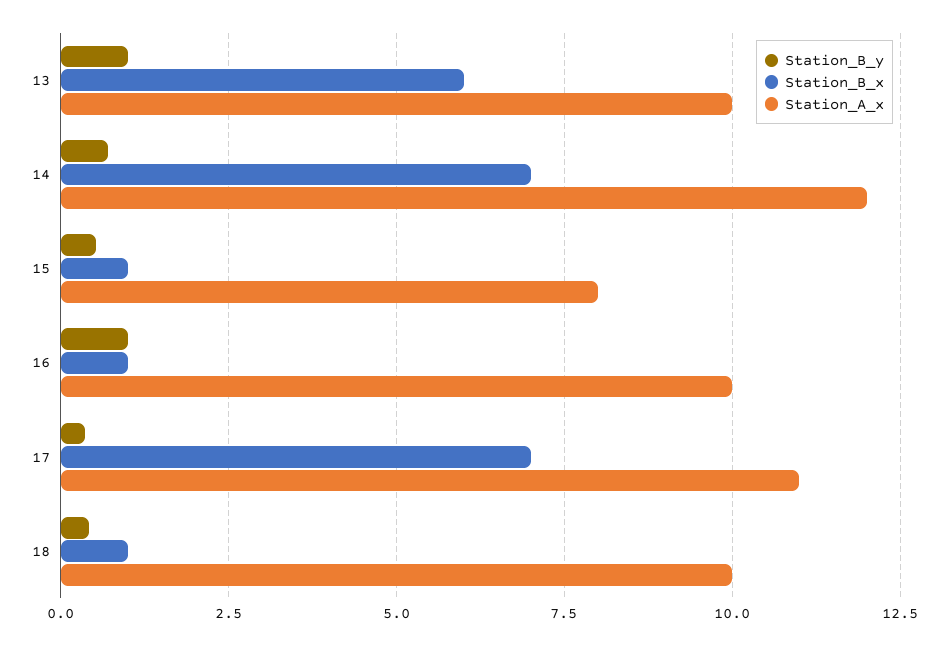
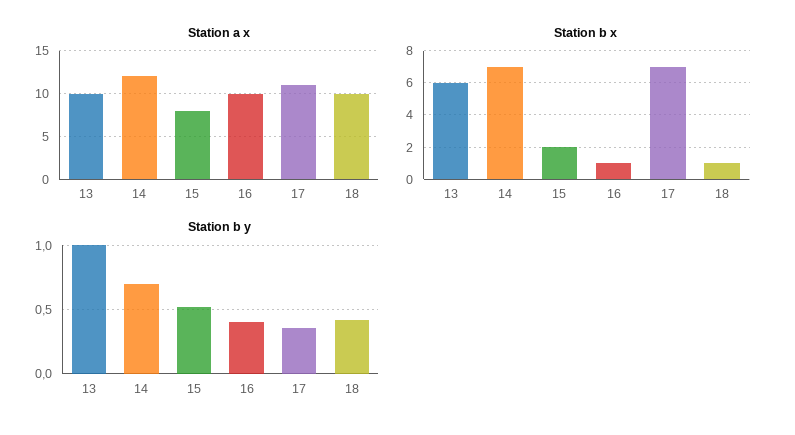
Station_B_x, 15: 1 -> 2
Station_B_y, 16: 1 -> 0.4

